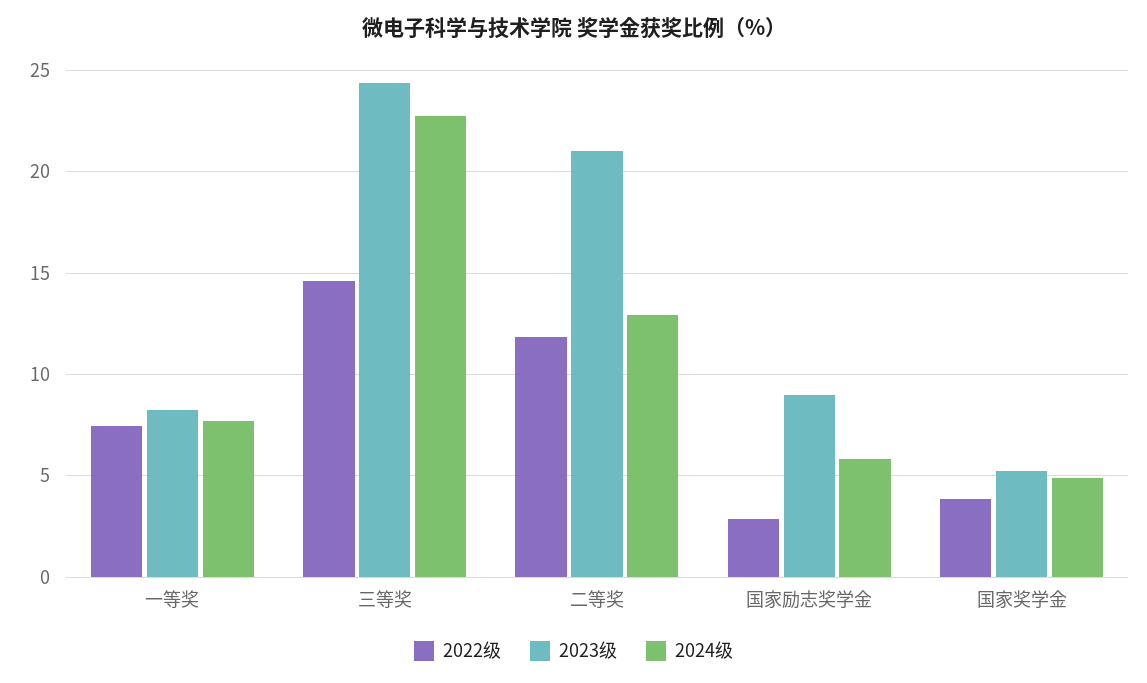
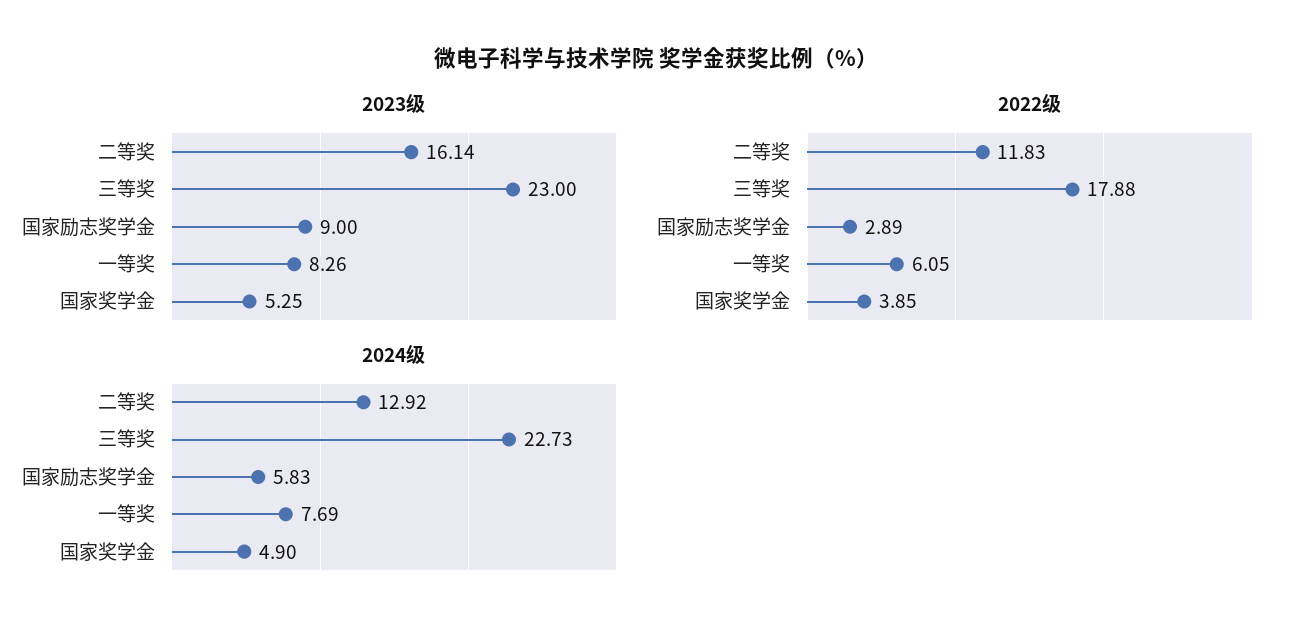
2022级, 一等奖: 7.5 -> 6.05
2022级, 三等奖: 14.5 -> 17.88
2023级, 三等奖: 24.5 -> 23
2023级, 二等奖: 21 -> 16.14

